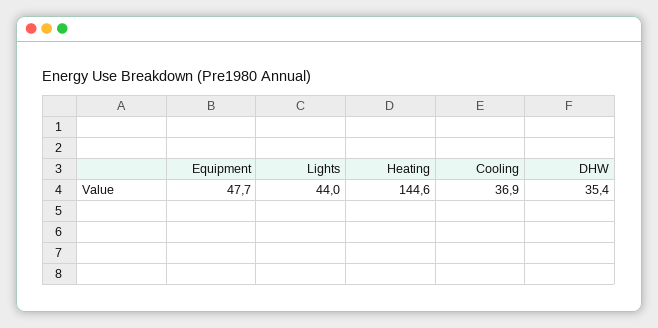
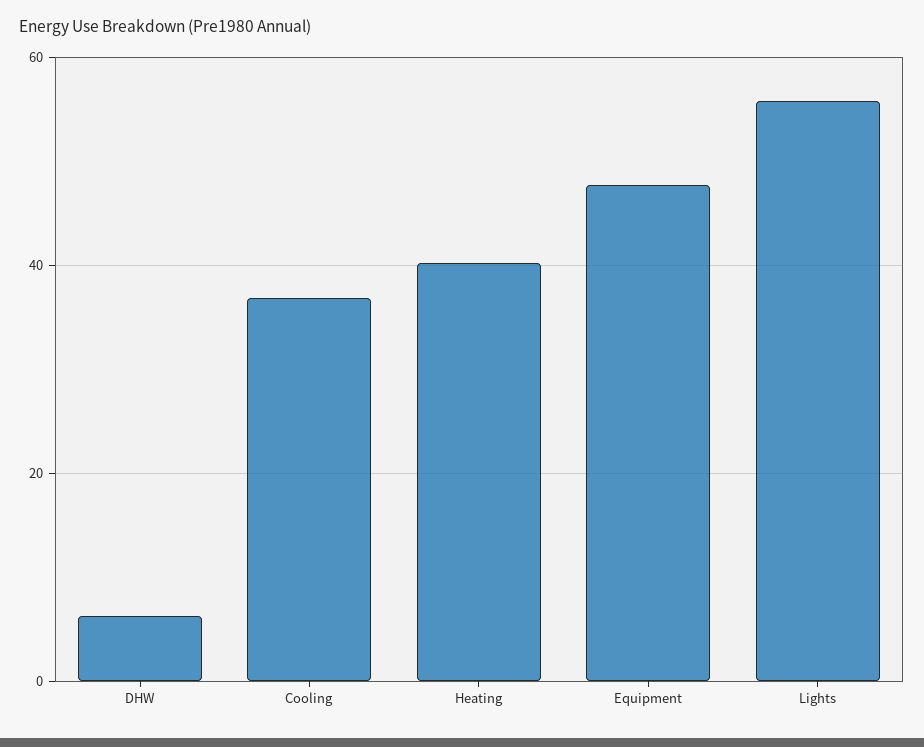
Lights: 44 -> 56
Heating: 144.6 -> 40
DHW: 35.4 -> 6

